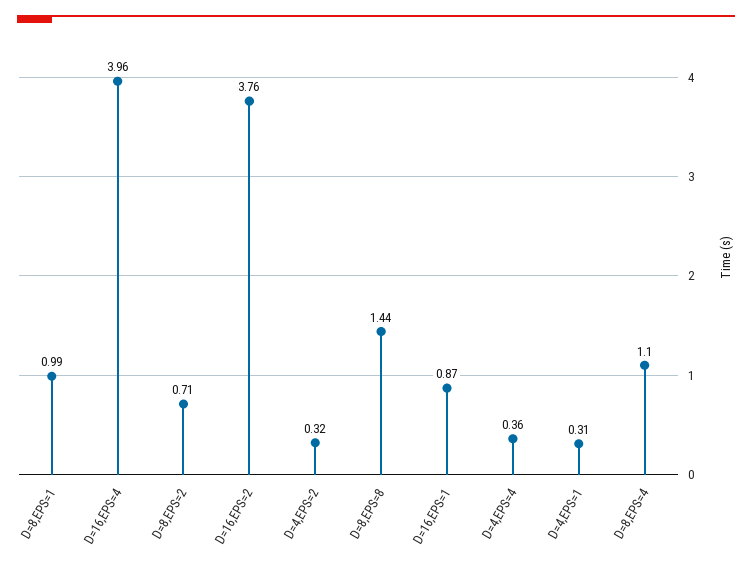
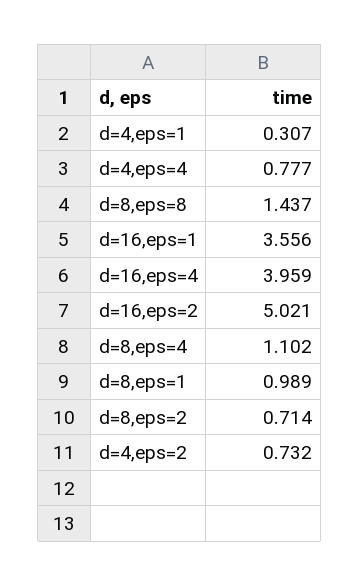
D=16,EPS=2: 3.76 -> 5.021
D=4,EPS=2: 0.32 -> 0.732
D=16,EPS=1: 0.87 -> 3.556
D=4,EPS=4: 0.36 -> 0.777

